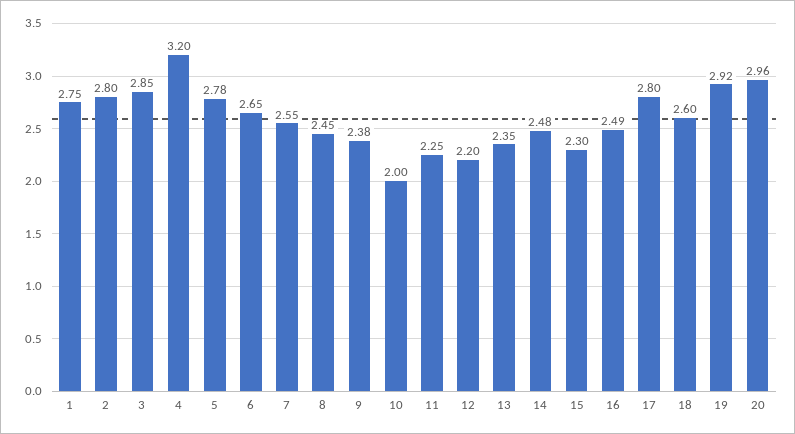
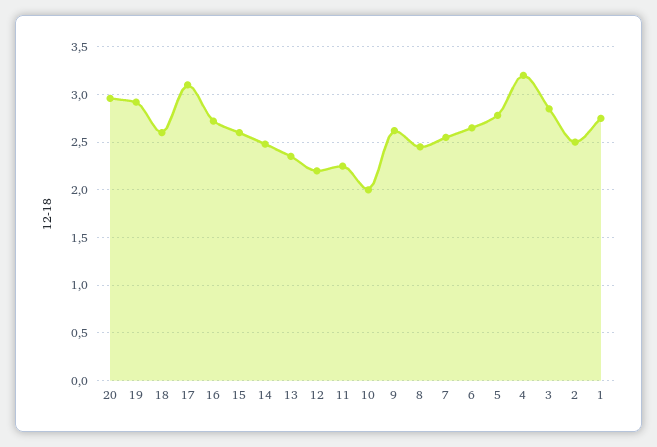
2: 2.8 -> 2.5
9: 2.38 -> 2.6
15: 2.3 -> 2.6
16: 2.49 -> 2.7
17: 2.8 -> 3.1

